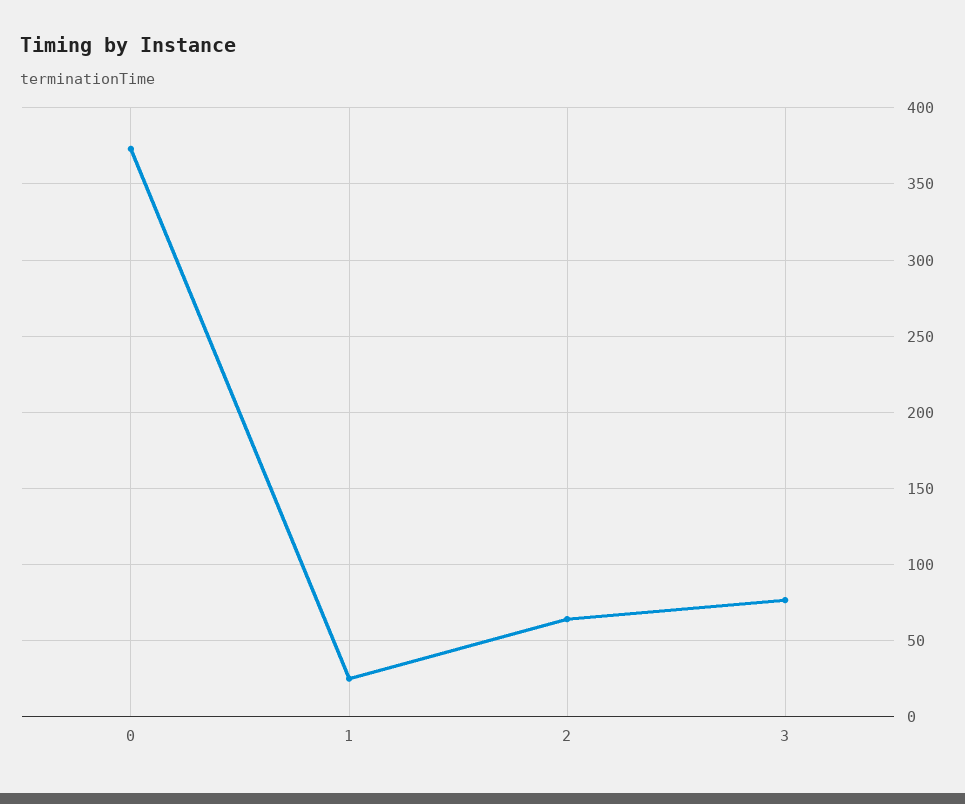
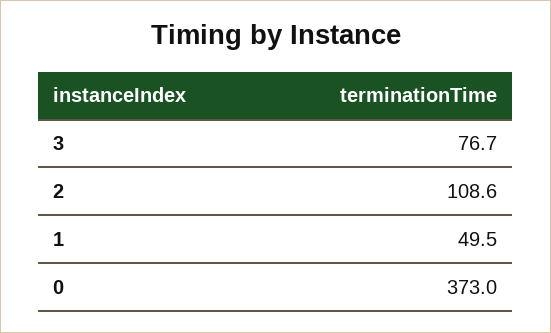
1: 25 -> 49.5
2: 65 -> 108.6

